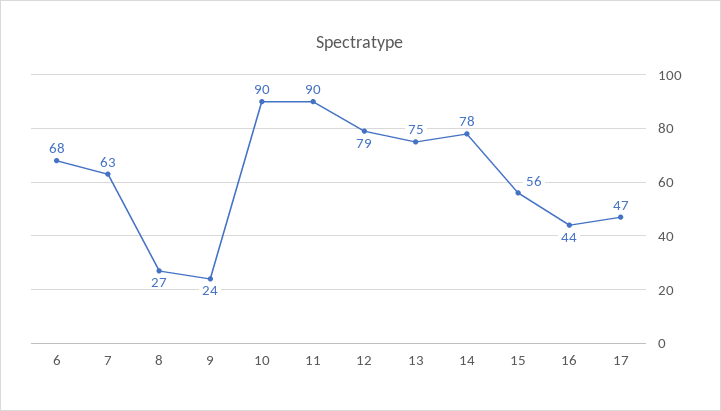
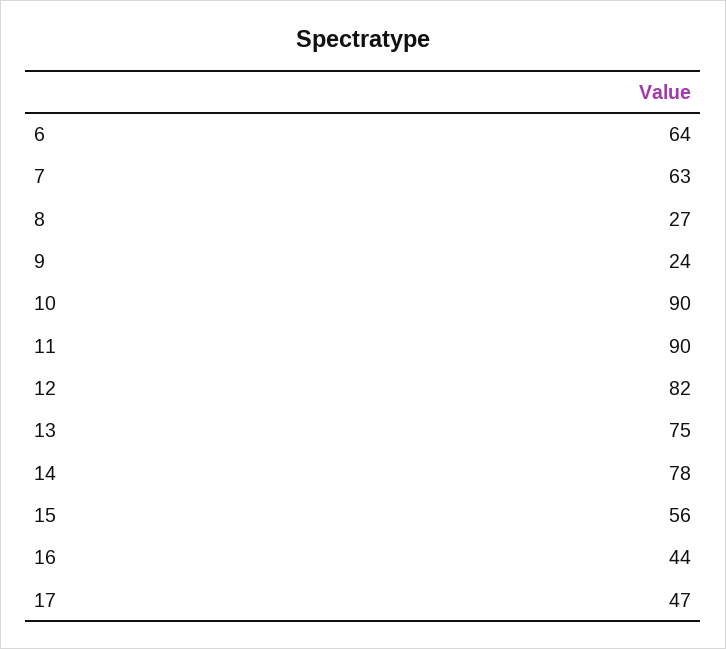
6: 68 -> 64
12: 79 -> 82

